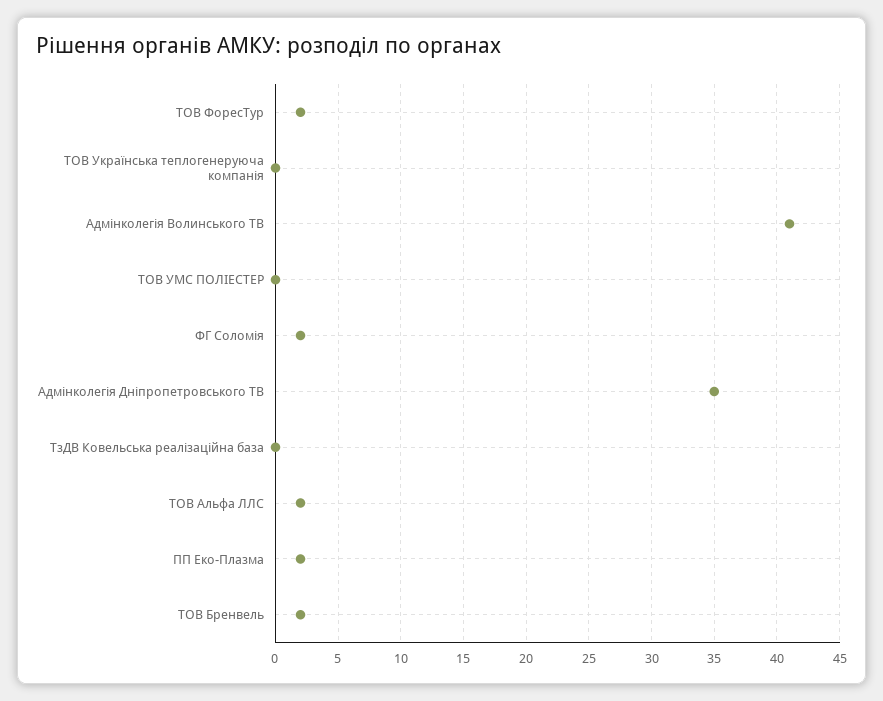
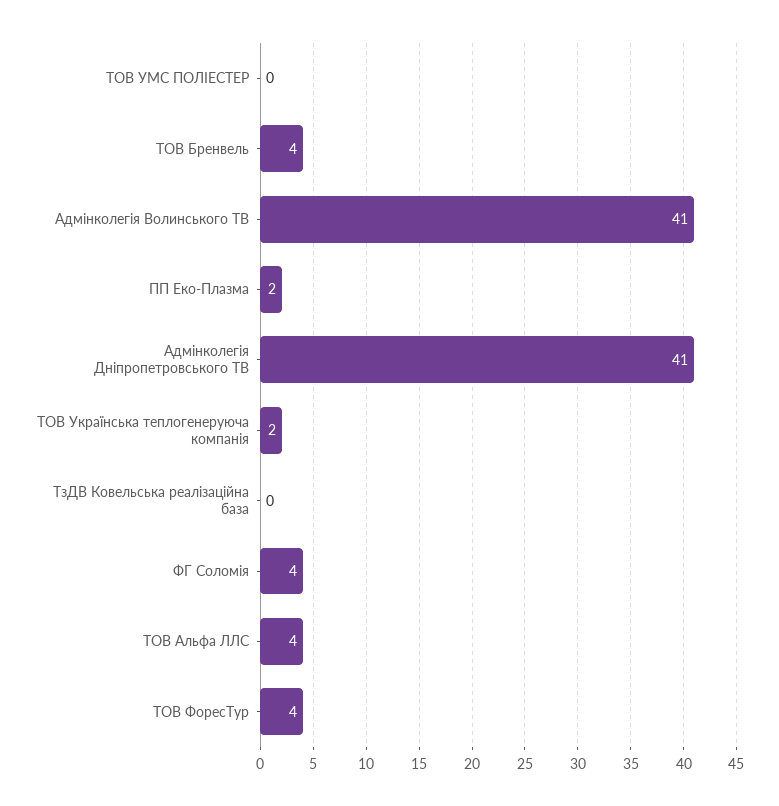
ТОВ ФоресТур: 2 -> 4
ТОВ Українська теплогенеруюча компанія: 0 -> 2
ФГ Соломія: 2 -> 4
Адмінколегія Дніпропетровського ТВ: 35 -> 41
ТОВ Альфа ЛЛС: 2 -> 4
ТОВ Бренвель: 2 -> 4

